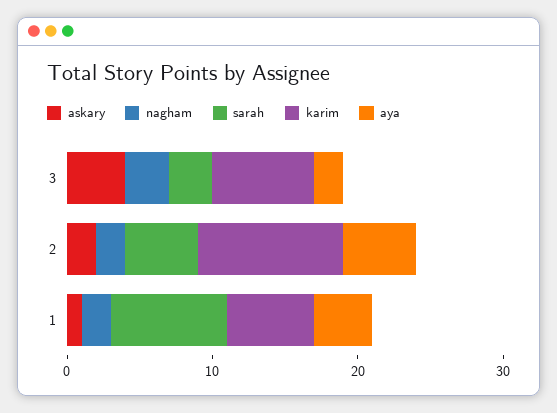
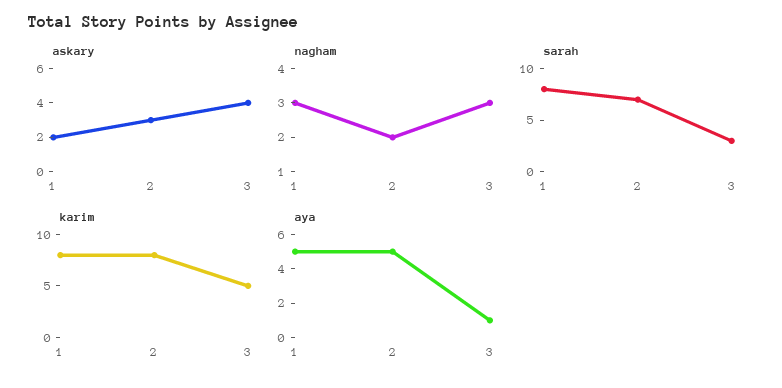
karim, 3: 7 -> 5
aya, 3: 2 -> 1
askary, 2: 2 -> 3
sarah, 2: 5 -> 7
karim, 2: 10 -> 8
askary, 1: 1 -> 2
nagham, 1: 2 -> 3
karim, 1: 6 -> 8
aya, 1: 4 -> 5

